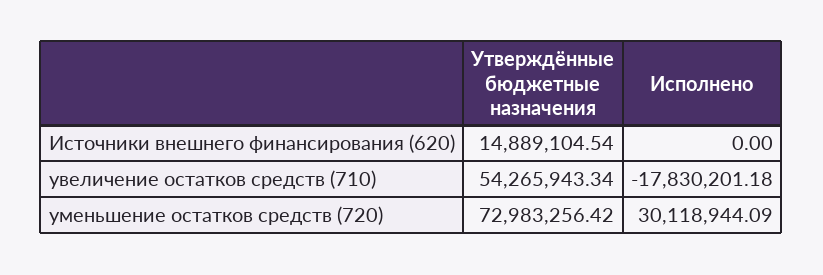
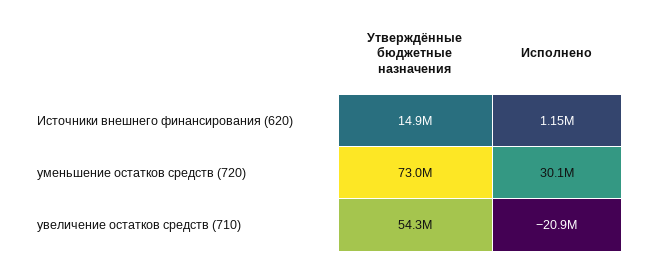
Исполнено, Источники внешнего финансирования (620): 0 -> 1150000
Исполнено, увеличение остатков средств (710): -17830201.18 -> -20900000

